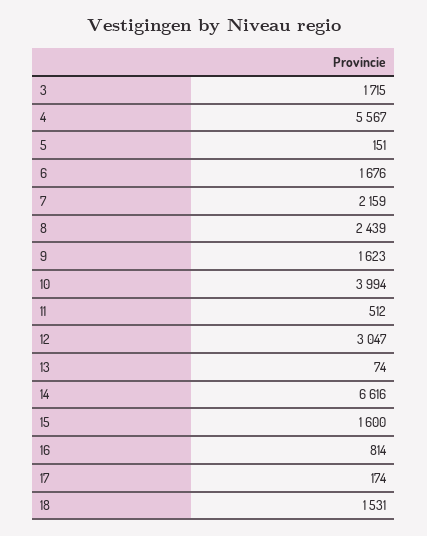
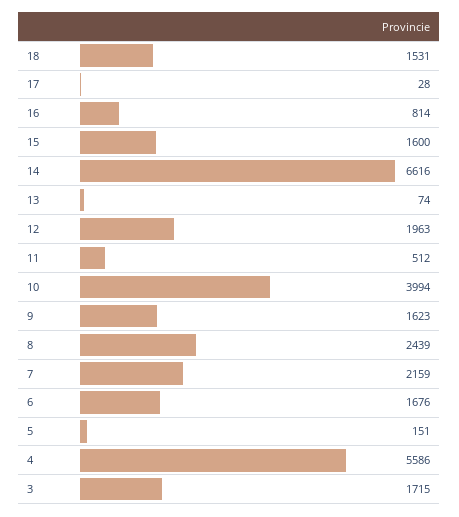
4: 5567 -> 5586
12: 3047 -> 1963
17: 174 -> 28

